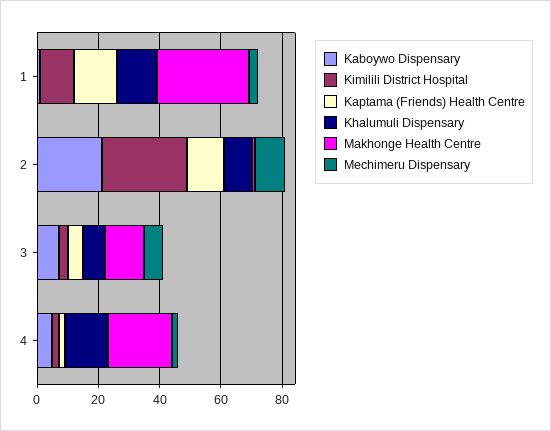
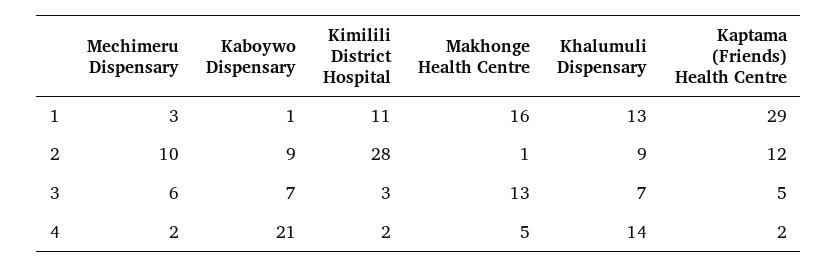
Kaptama (Friends) Health Centre, 1: 15 -> 29
Makhonge Health Centre, 1: 30 -> 16
Kaboywo Dispensary, 2: 20 -> 9
Kaboywo Dispensary, 4: 5 -> 21
Makhonge Health Centre, 4: 20 -> 5

